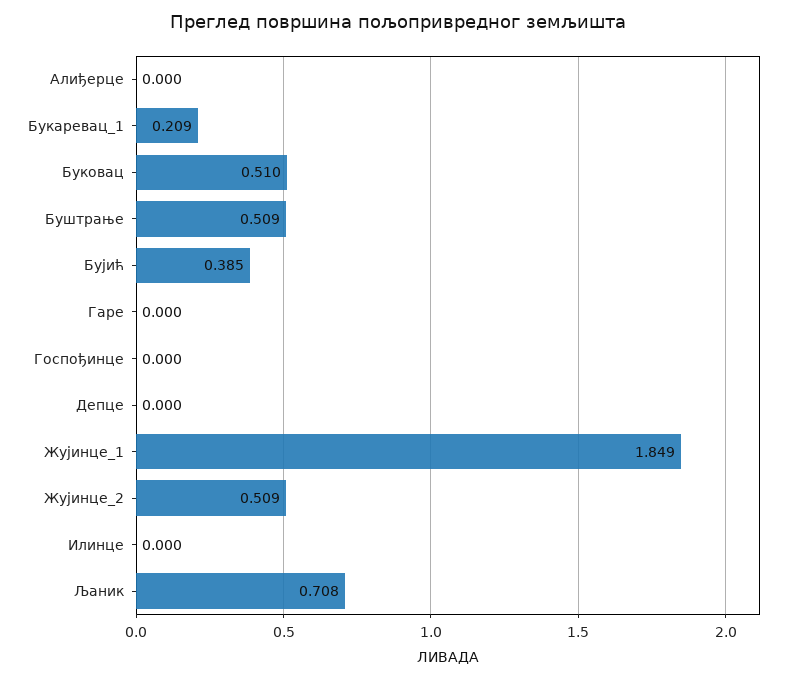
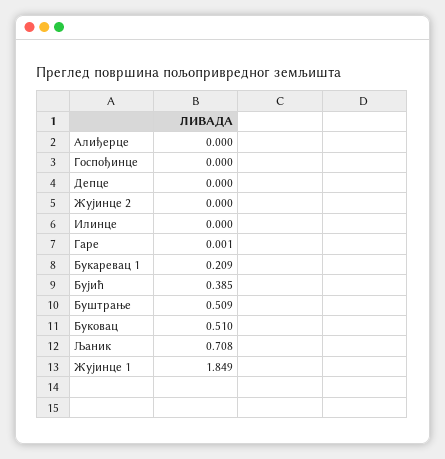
Гаре: 0 -> 0.001
Жујинце_2: 0.509 -> 0

